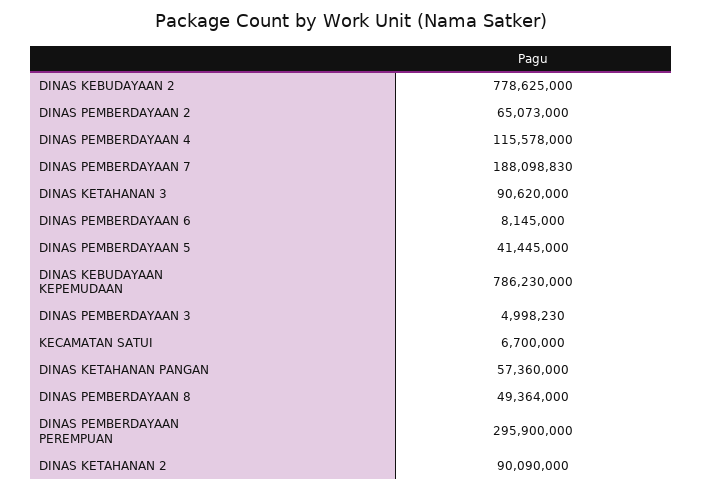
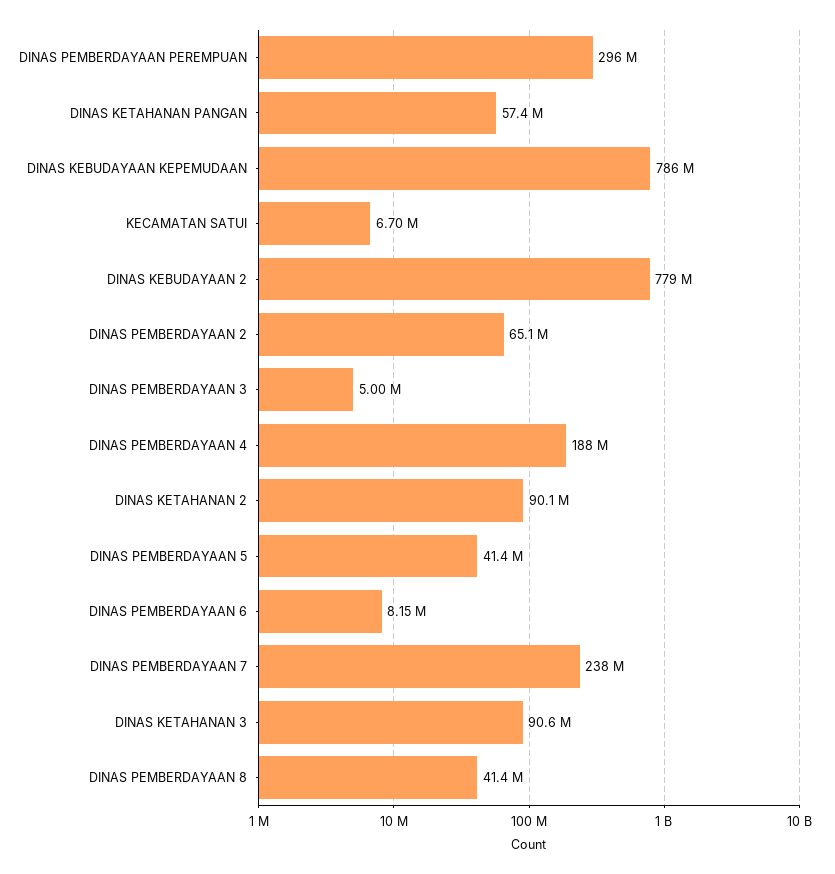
DINAS PEMBERDAYAAN 4: 115578000 -> 188000000
DINAS PEMBERDAYAAN 7: 188098830 -> 238000000
DINAS PEMBERDAYAAN 8: 49364000 -> 41400000

